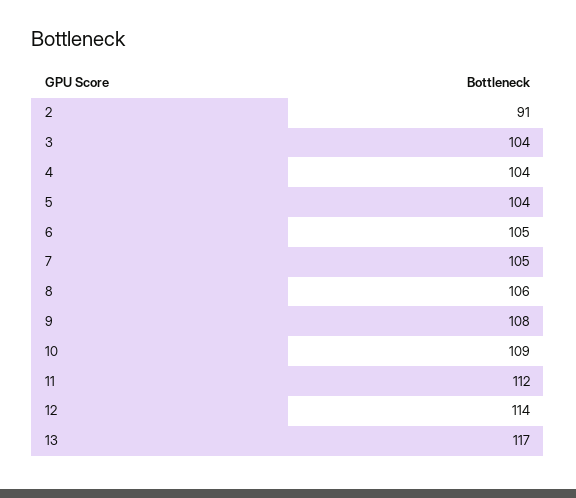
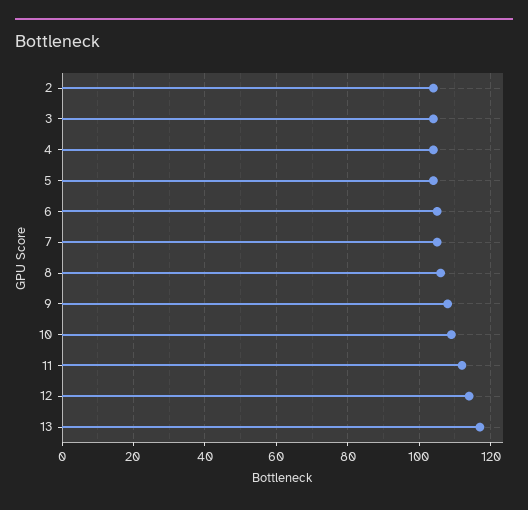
2: 91 -> 105

